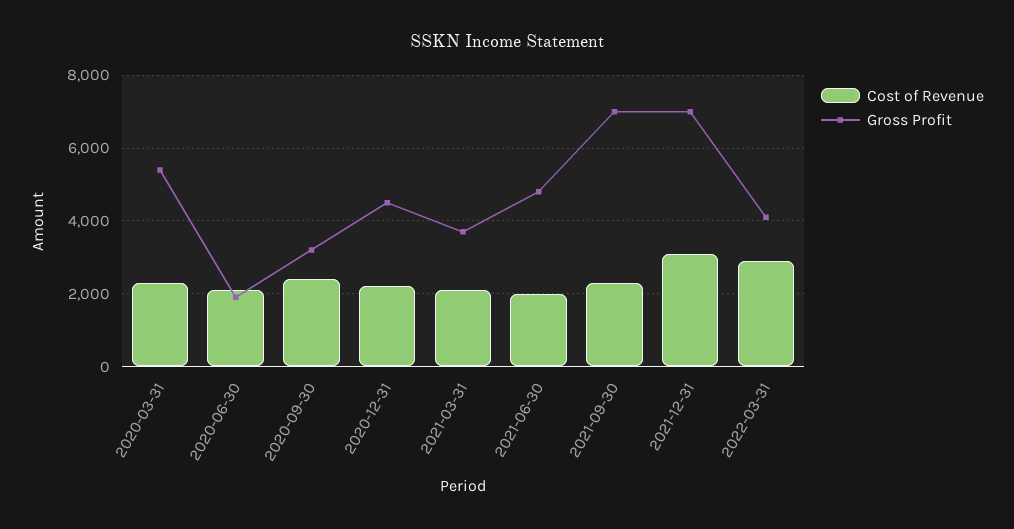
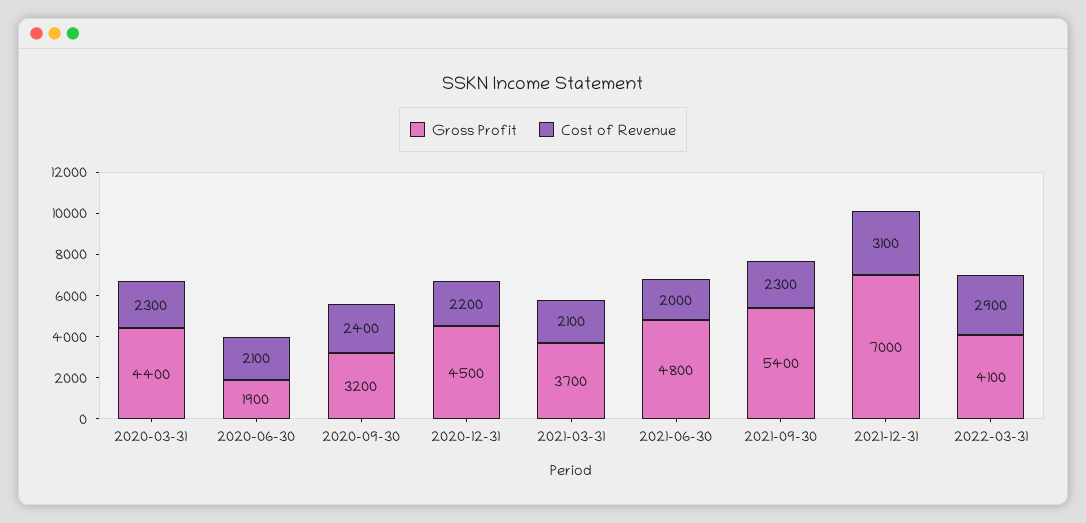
Gross Profit, 2020-03-31: 5400 -> 4400
Gross Profit, 2021-09-30: 7000 -> 5400

